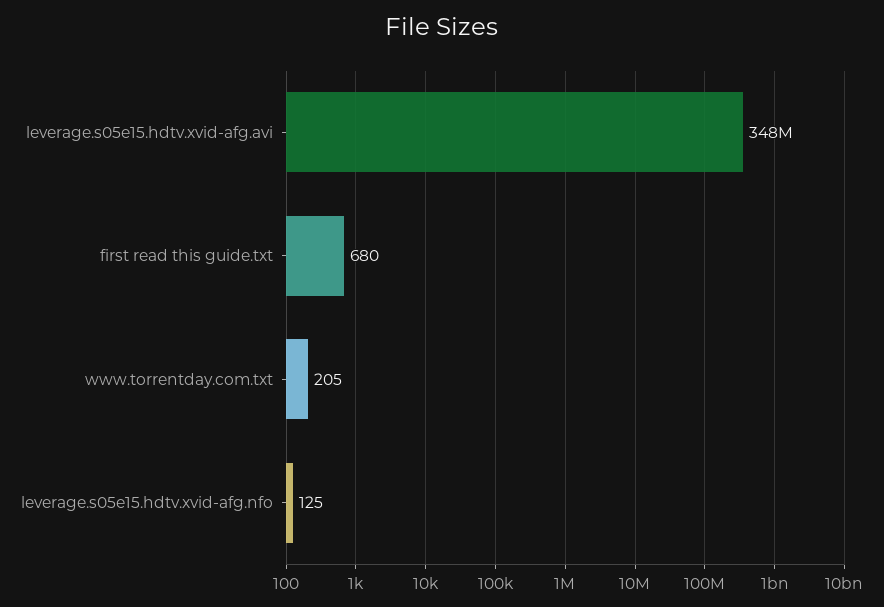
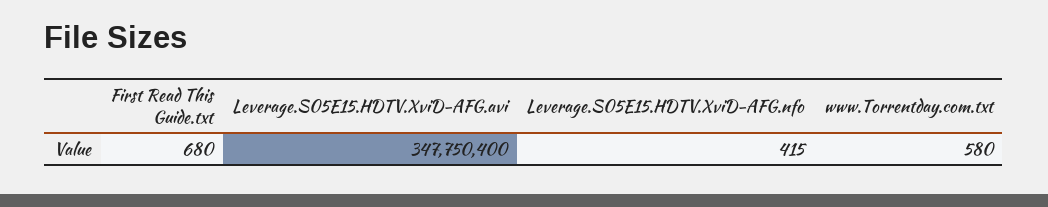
www.torrentday.com.txt: 205 -> 580
leverage.s05e15.hdtv.xvid-afg.nfo: 125 -> 415

